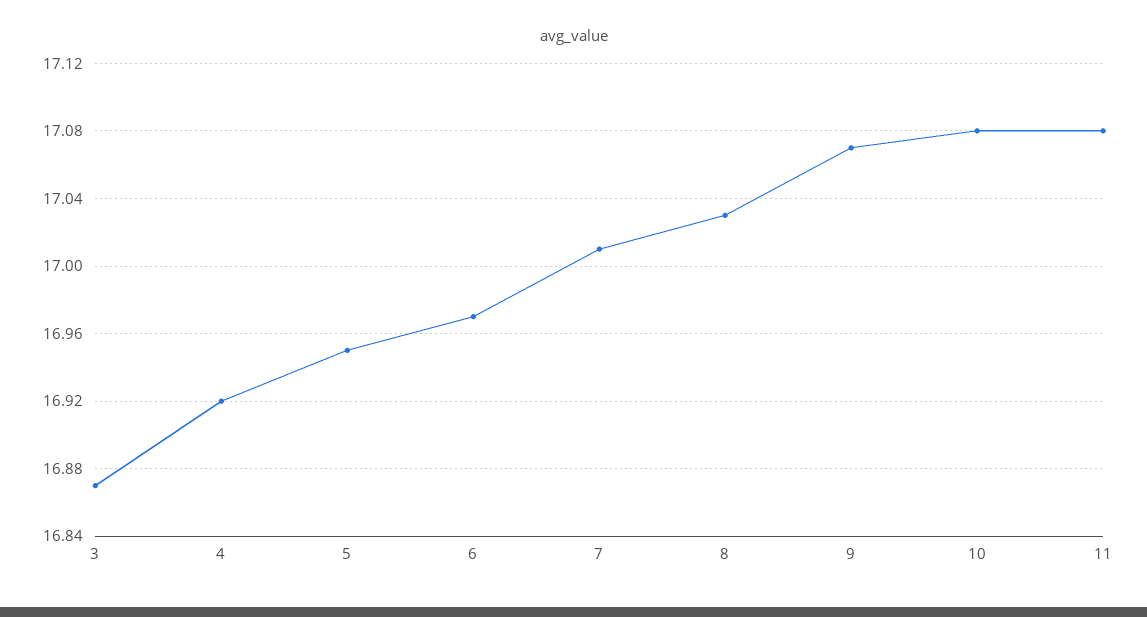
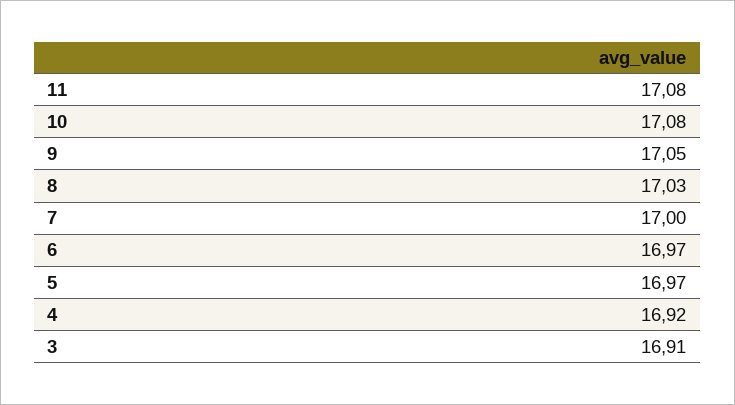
3: 16.87 -> 16.91
5: 16.95 -> 16.97
7: 17.01 -> 17
9: 17.07 -> 17.05

